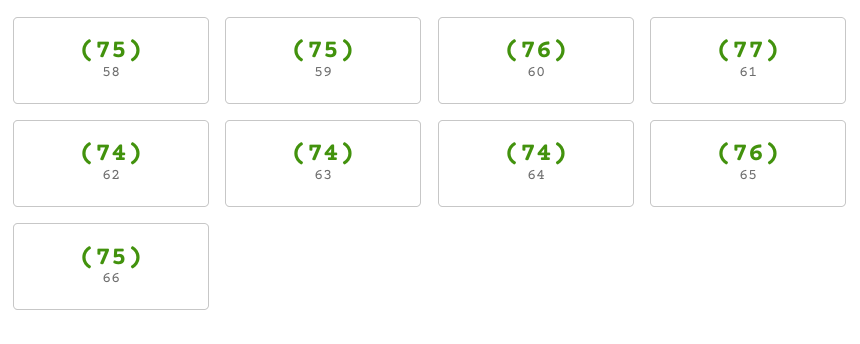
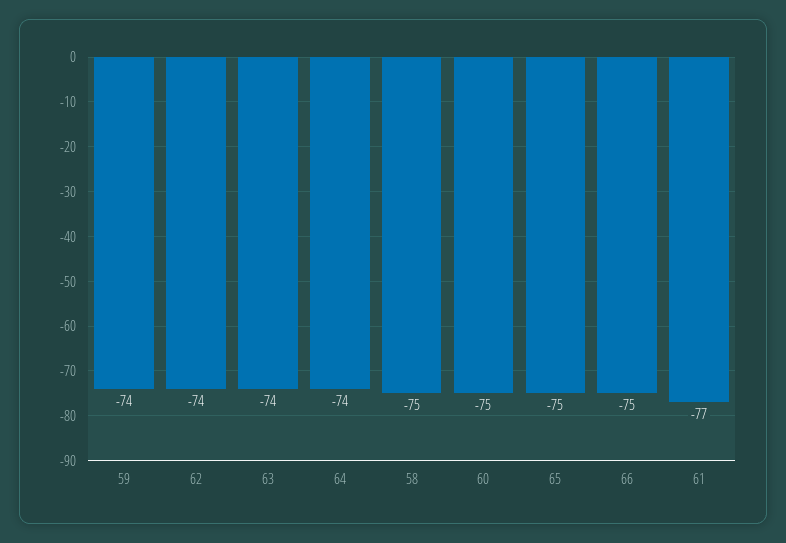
59: -75 -> -74
60: -76 -> -75
65: -76 -> -75

